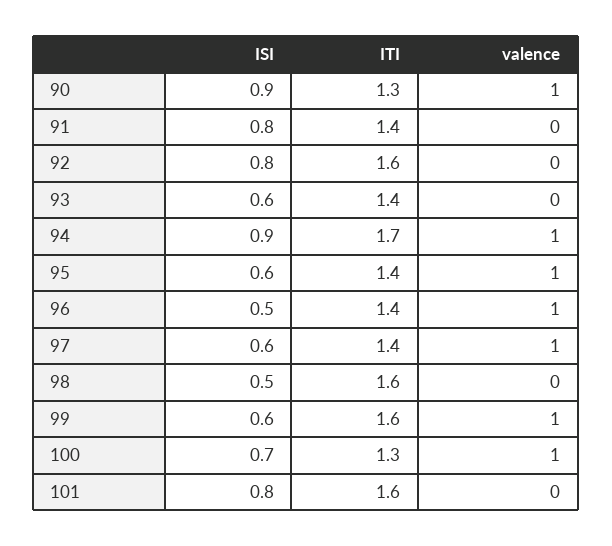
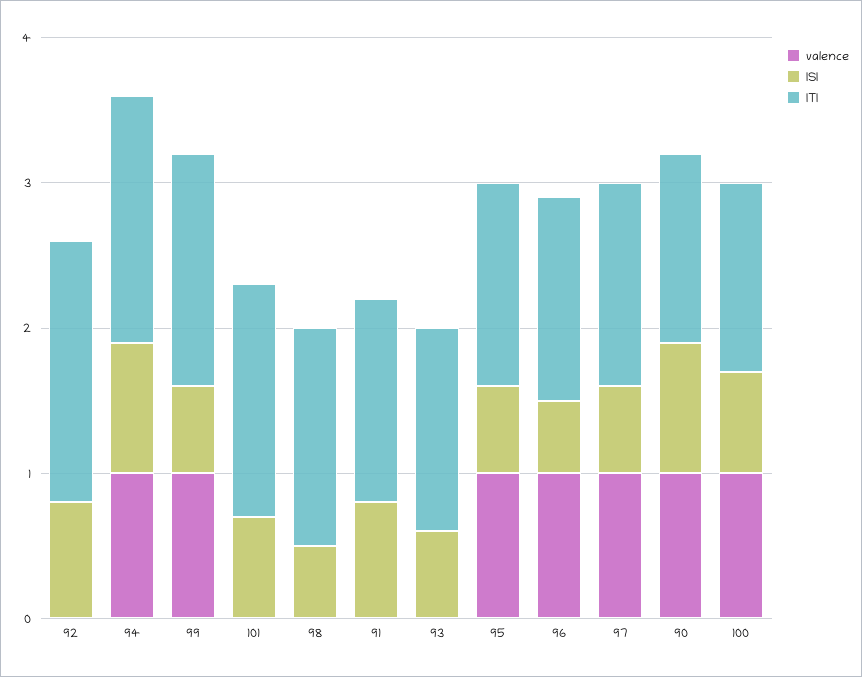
ITI, 92: 1.6 -> 1.8
ITI, 98: 1.6 -> 1.5
ISI, 101: 0.8 -> 0.7

